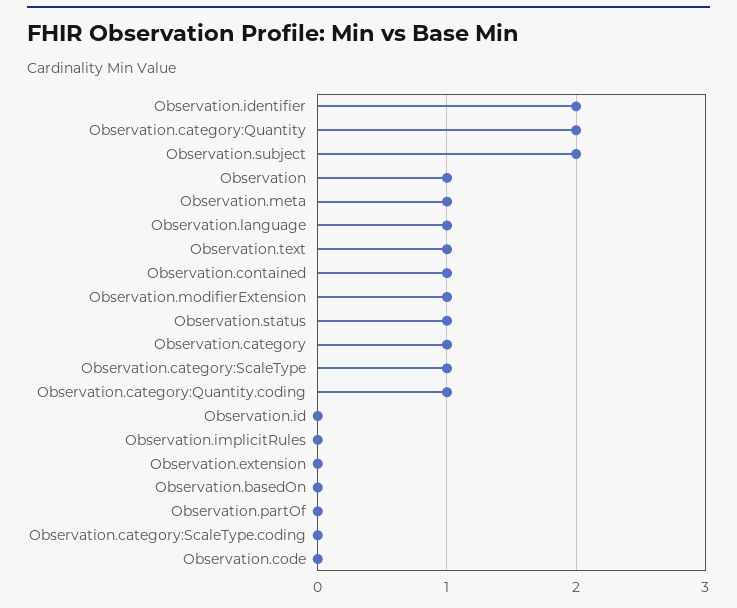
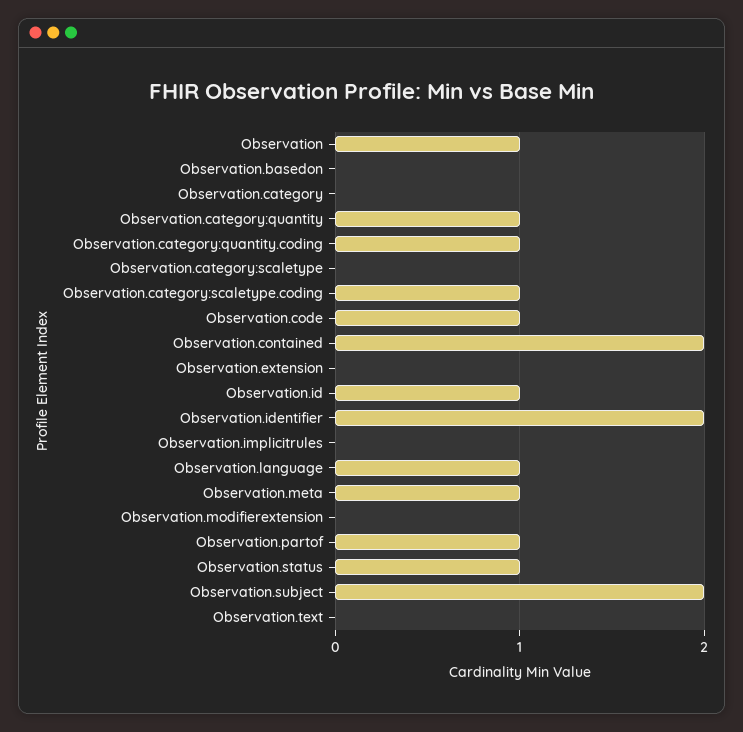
Observation.category:Quantity: 2 -> 1
Observation.text: 1 -> 0
Observation.contained: 1 -> 2
Observation.modifierExtension: 1 -> 0
Observation.category: 1 -> 0
Observation.category:ScaleType: 1 -> 0
Observation.id: 0 -> 1
Observation.partOf: 0 -> 1
Observation.category:ScaleType.coding: 0 -> 1
Observation.code: 0 -> 1

